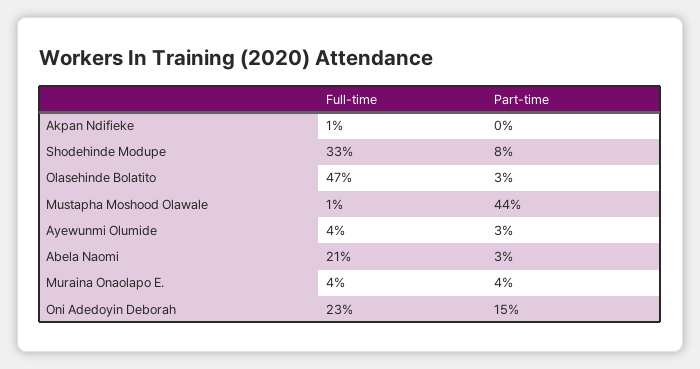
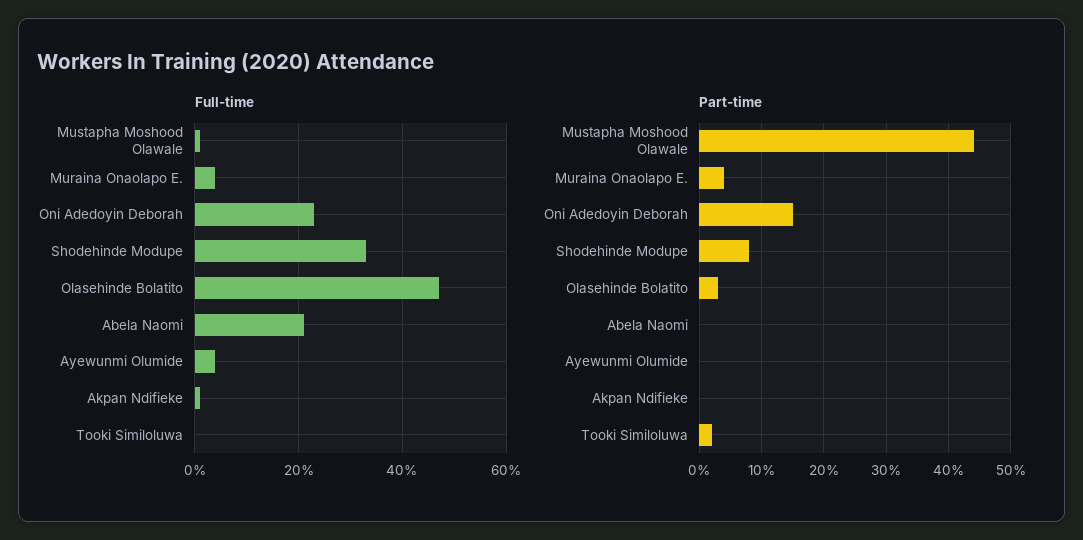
Part-time, Ayewunmi Olumide: 3 -> 0
Part-time, Abela Naomi: 3 -> 0
Full-time, Tooki Similoluwa: none -> 0
Part-time, Tooki Similoluwa: none -> 2

